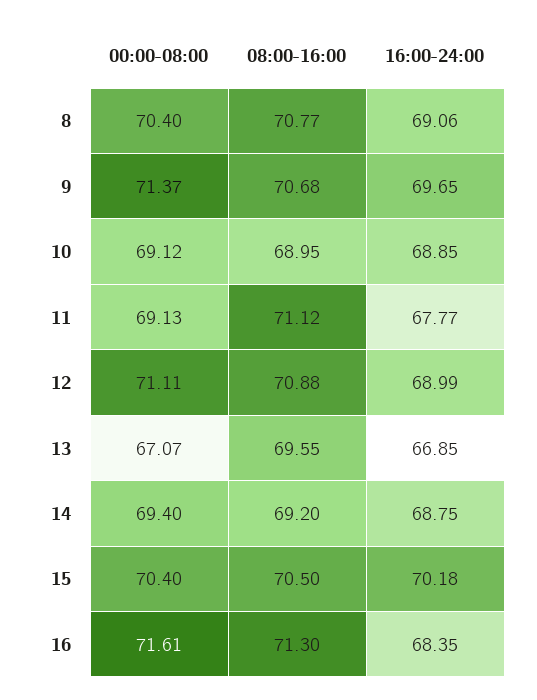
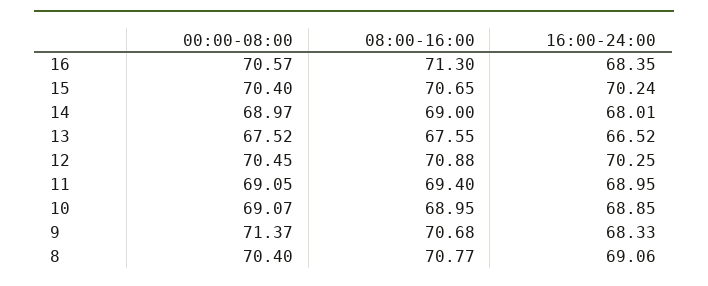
16:00-24:00, 9: 69.65 -> 68.33
00:00-08:00, 10: 69.12 -> 69.07
00:00-08:00, 11: 69.13 -> 69.05
08:00-16:00, 11: 71.12 -> 69.4
16:00-24:00, 11: 67.77 -> 68.95
00:00-08:00, 12: 71.11 -> 70.45
16:00-24:00, 12: 68.99 -> 70.25
00:00-08:00, 13: 67.07 -> 67.52
08:00-16:00, 13: 69.55 -> 67.55
16:00-24:00, 13: 66.85 -> 66.52
00:00-08:00, 14: 69.4 -> 68.97
08:00-16:00, 14: 69.2 -> 69
16:00-24:00, 14: 68.75 -> 68.01
08:00-16:00, 15: 70.5 -> 70.65
16:00-24:00, 15: 70.18 -> 70.24
00:00-08:00, 16: 71.61 -> 70.57

